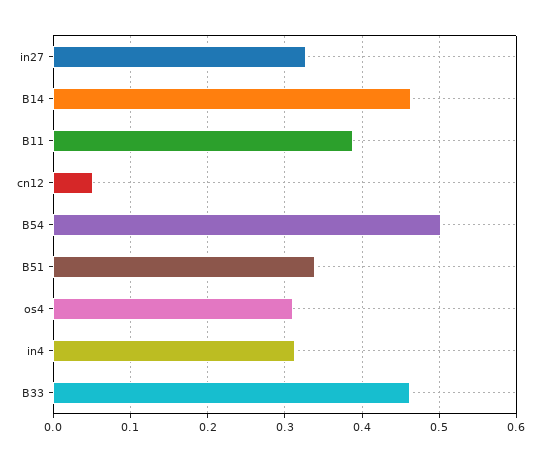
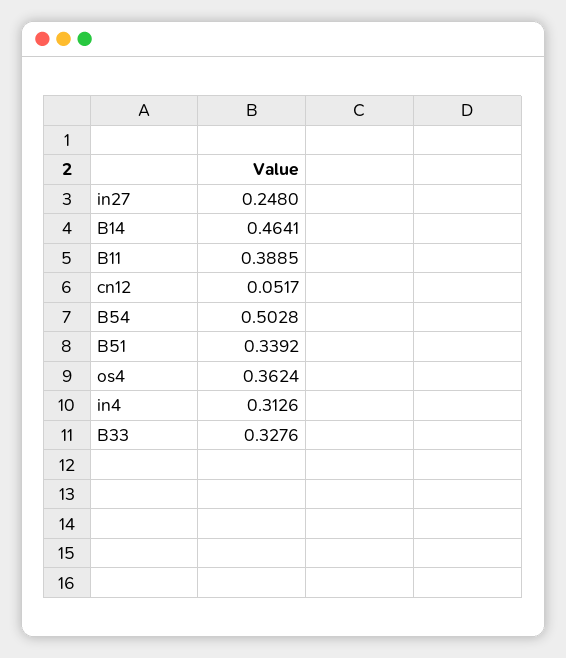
in27: 0.33 -> 0.248
os4: 0.31 -> 0.3624
B33: 0.46 -> 0.3276

